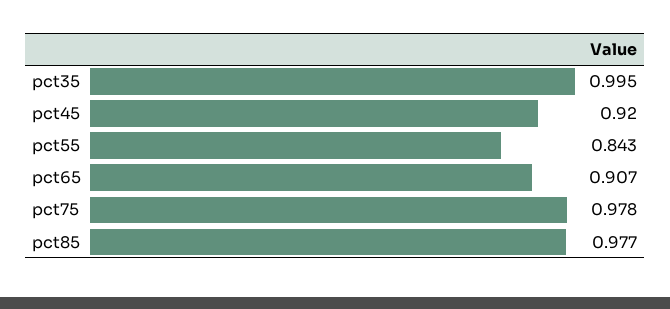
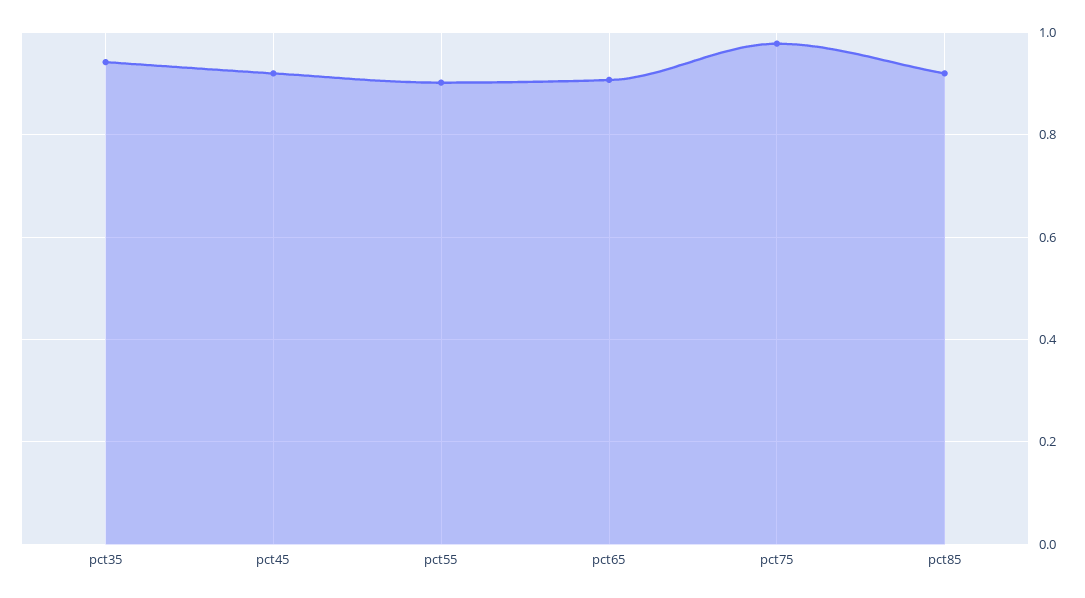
pct35: 0.995 -> 0.94
pct55: 0.843 -> 0.9
pct85: 0.977 -> 0.92

